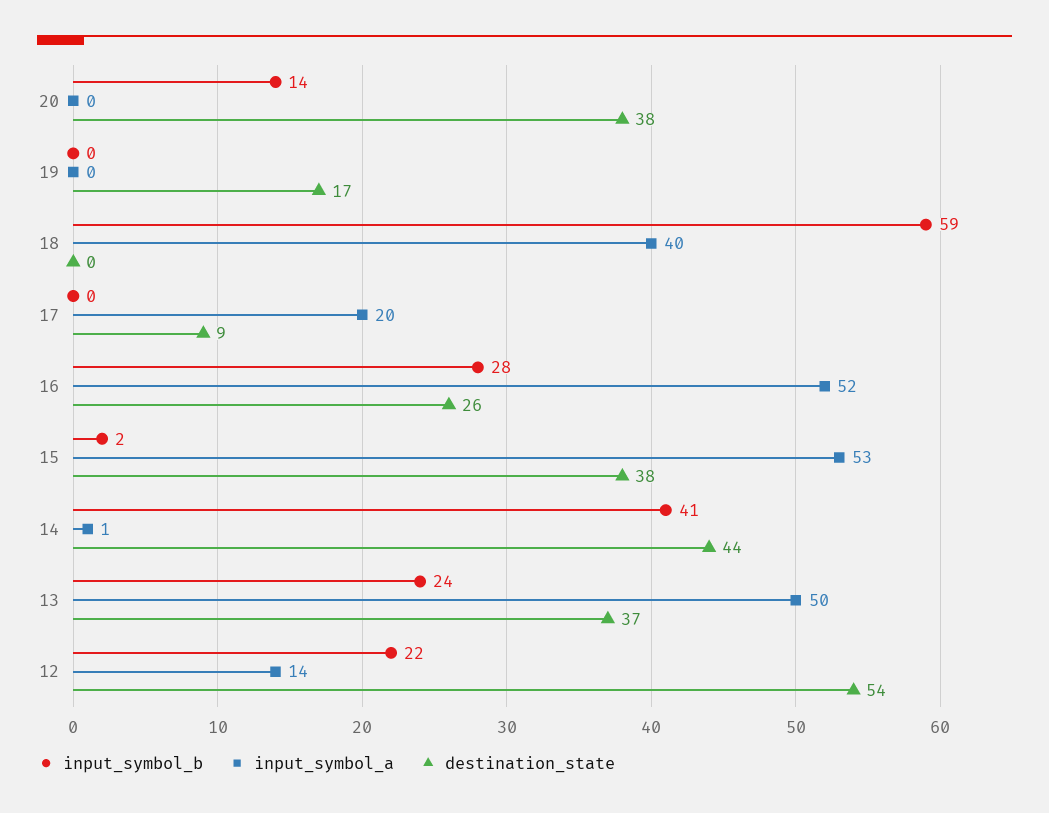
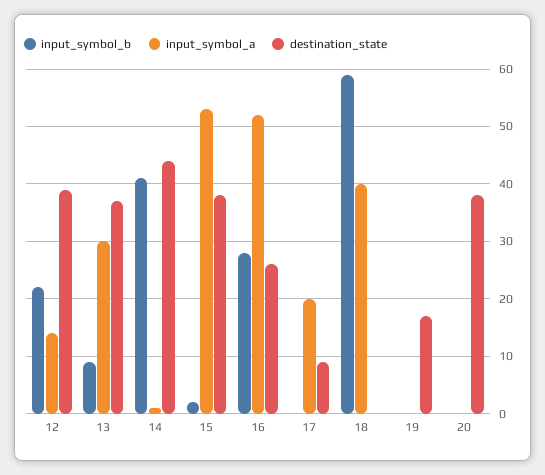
input_symbol_b, 20: 14 -> 0
input_symbol_b, 13: 24 -> 10
input_symbol_a, 13: 50 -> 30
destination_state, 12: 54 -> 40

